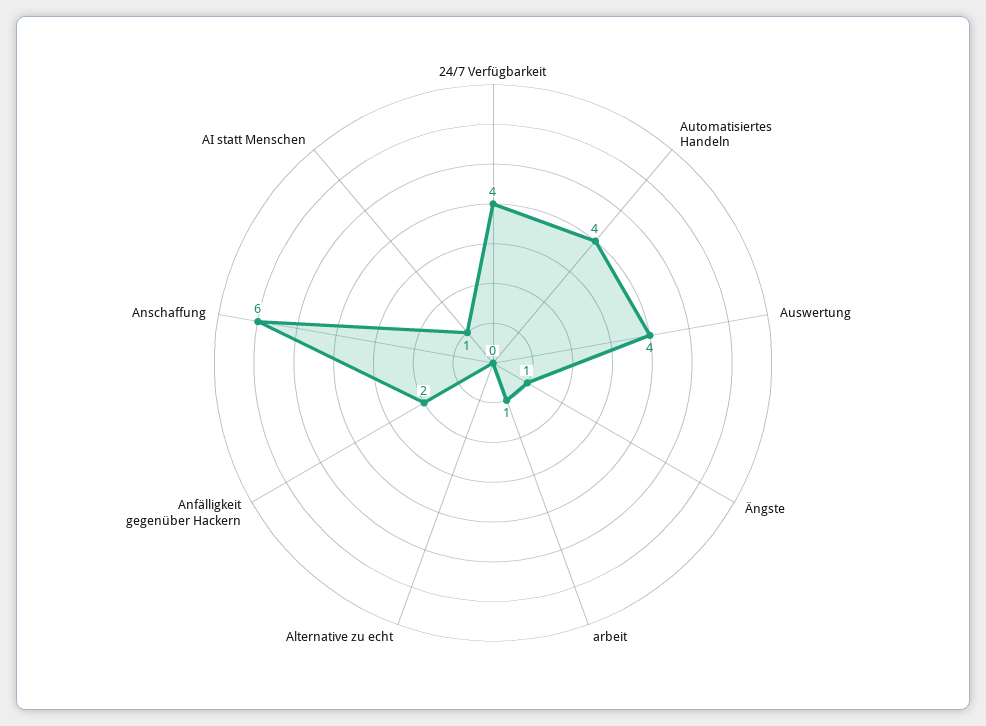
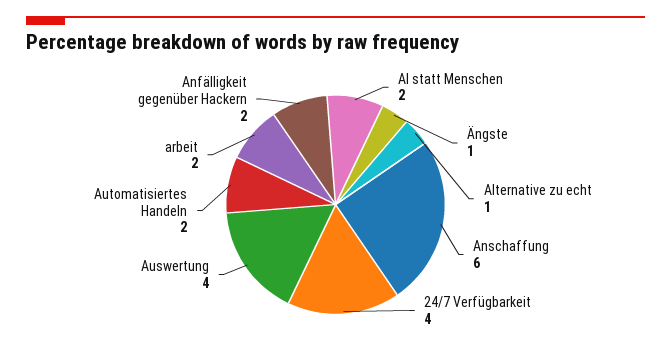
Automatisiertes Handeln: 4 -> 2
arbeit: 1 -> 2
Alternative zu echt: 0 -> 1
AI statt Menschen: 1 -> 2

